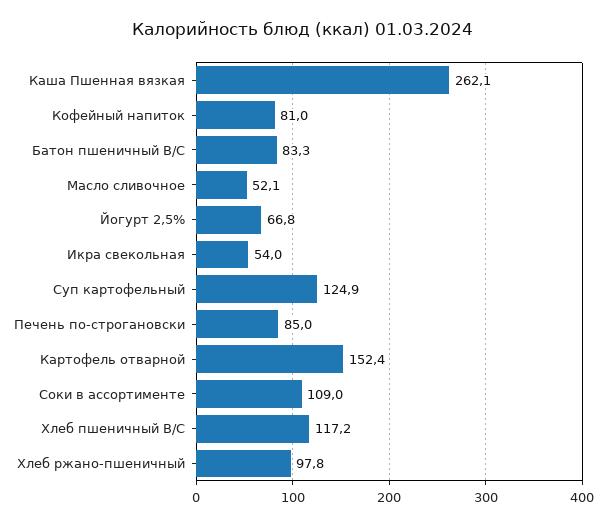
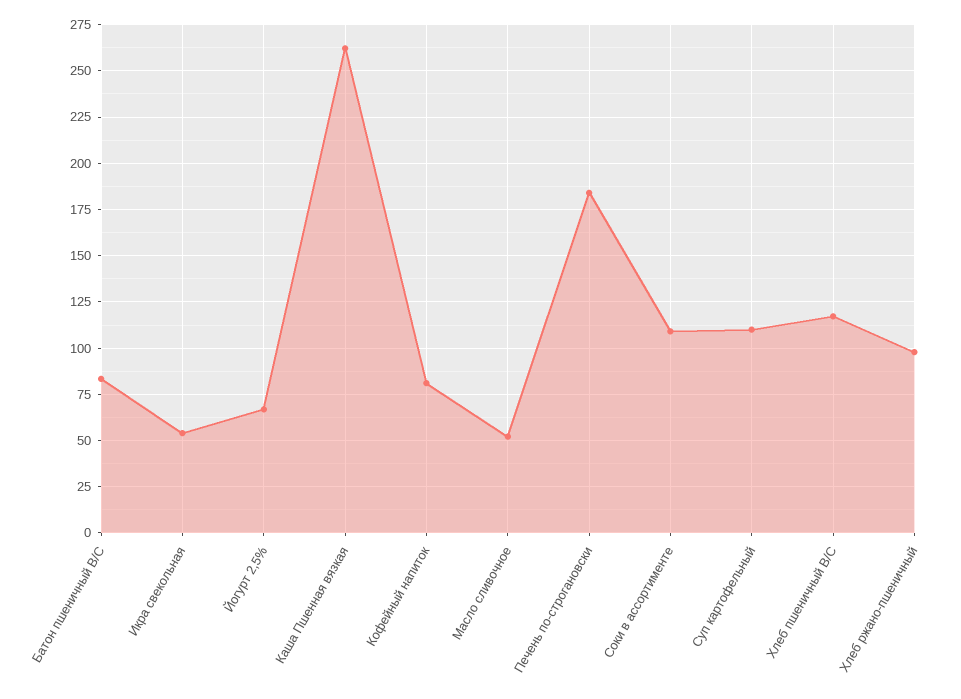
Суп картофельный: 124.9 -> 110
Печень по-строгановски: 85 -> 185
Картофель отварной: 152.4 -> none

